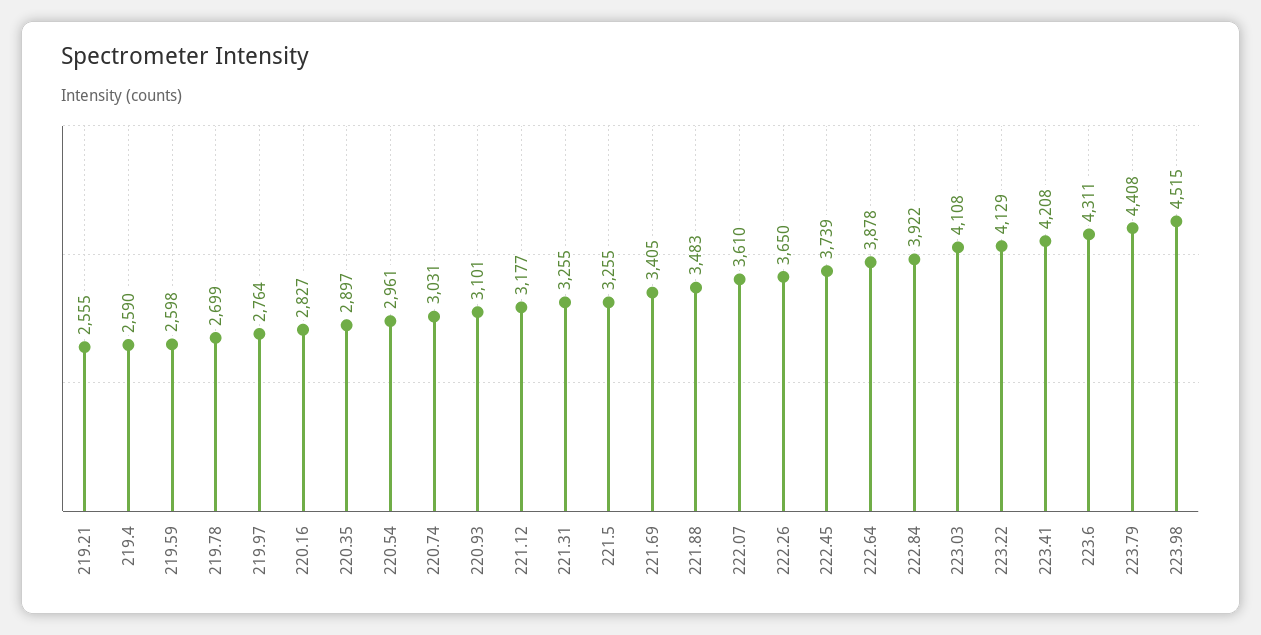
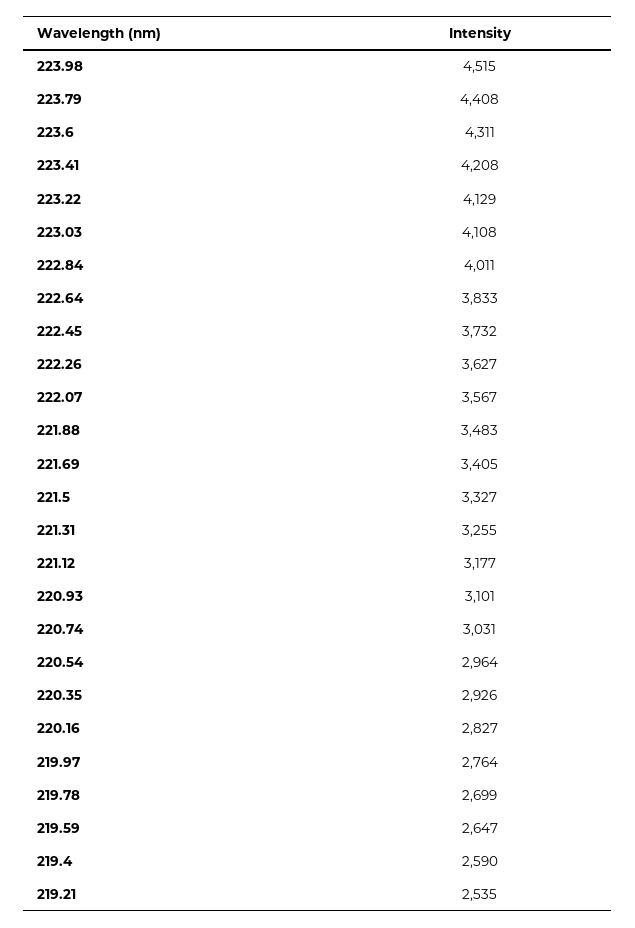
219.21: 2555 -> 2535
219.59: 2598 -> 2647
220.35: 2897 -> 2926
220.54: 2961 -> 2964
221.5: 3255 -> 3327
222.07: 3610 -> 3567
222.26: 3650 -> 3627
222.45: 3739 -> 3732
222.64: 3878 -> 3833
222.84: 3922 -> 4011

